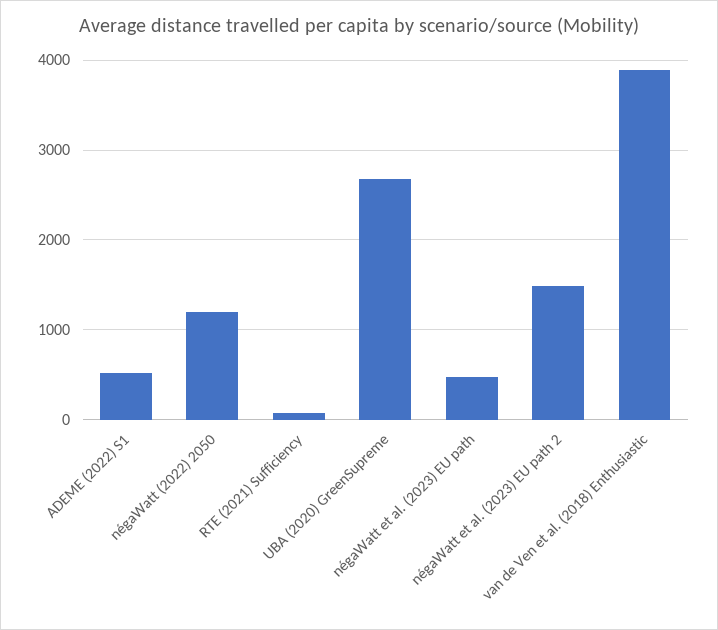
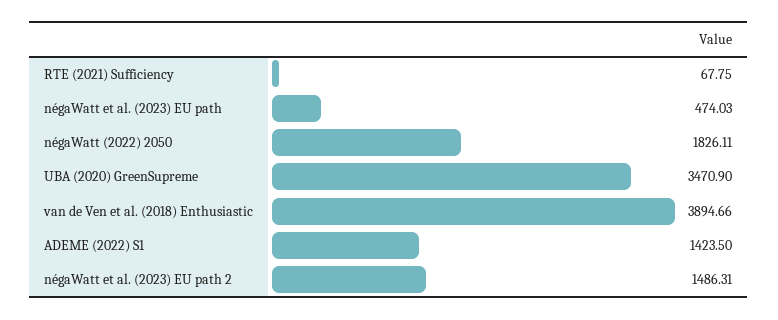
ADEME (2022) S1: 500 -> 1423.5
négaWatt (2022) 2050: 1200 -> 1826.11
UBA (2020) GreenSupreme: 2700 -> 3470.9

